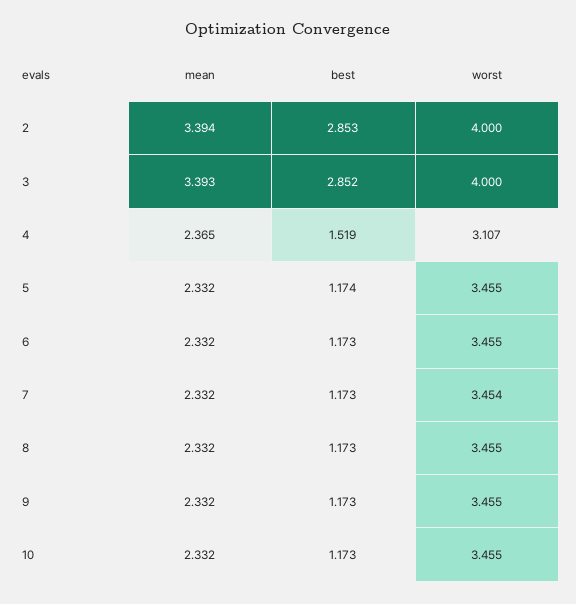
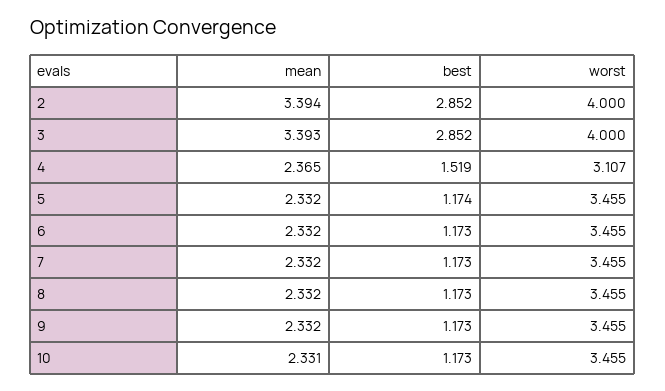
best, 2: 2.853 -> 2.852
worst, 7: 3.454 -> 3.455
mean, 10: 2.332 -> 2.331

